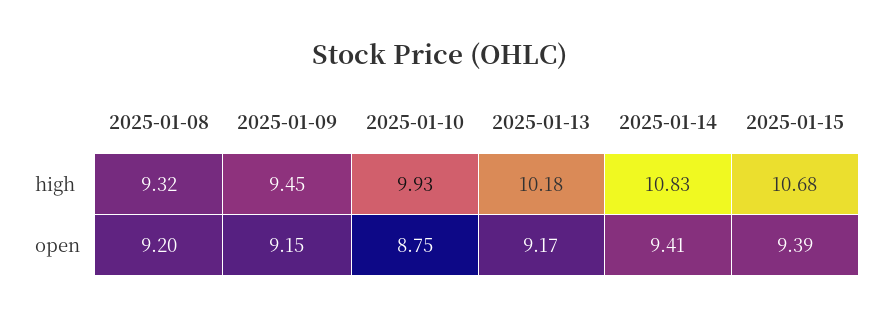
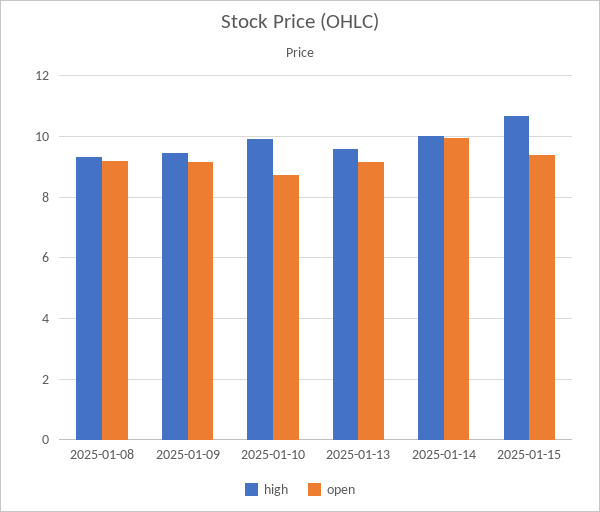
high, 2025-01-13: 10.18 -> 9.6
high, 2025-01-14: 10.83 -> 10
open, 2025-01-14: 9.41 -> 10

